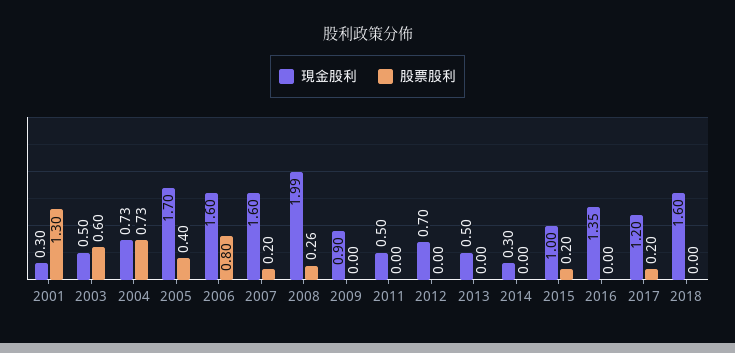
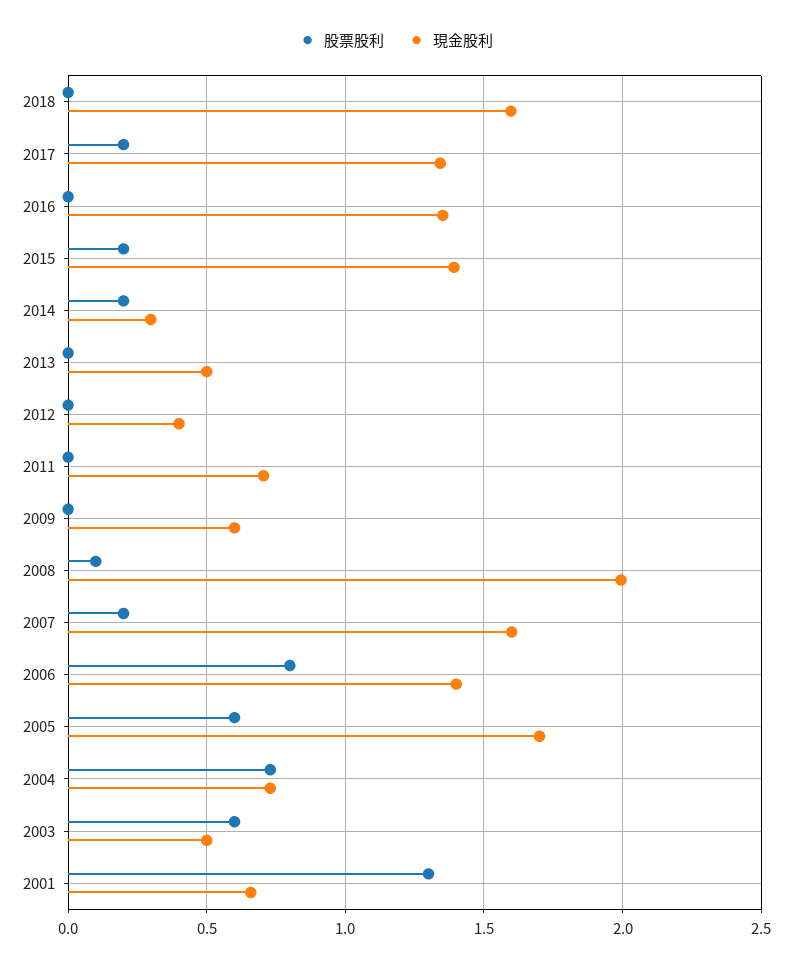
現金股利, 2001: 0.3 -> 0.65
股票股利, 2005: 0.4 -> 0.6
現金股利, 2006: 1.6 -> 1.4
股票股利, 2008: 0.26 -> 0.1
現金股利, 2009: 0.9 -> 0.6
現金股利, 2011: 0.5 -> 0.7
現金股利, 2012: 0.7 -> 0.4
股票股利, 2014: 0 -> 0.2
現金股利, 2015: 1 -> 1.4
現金股利, 2017: 1.2 -> 1.35

